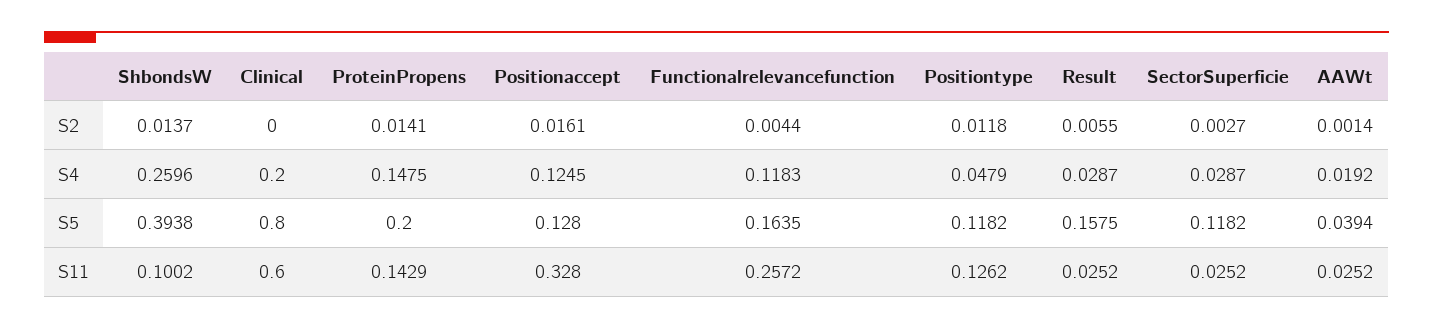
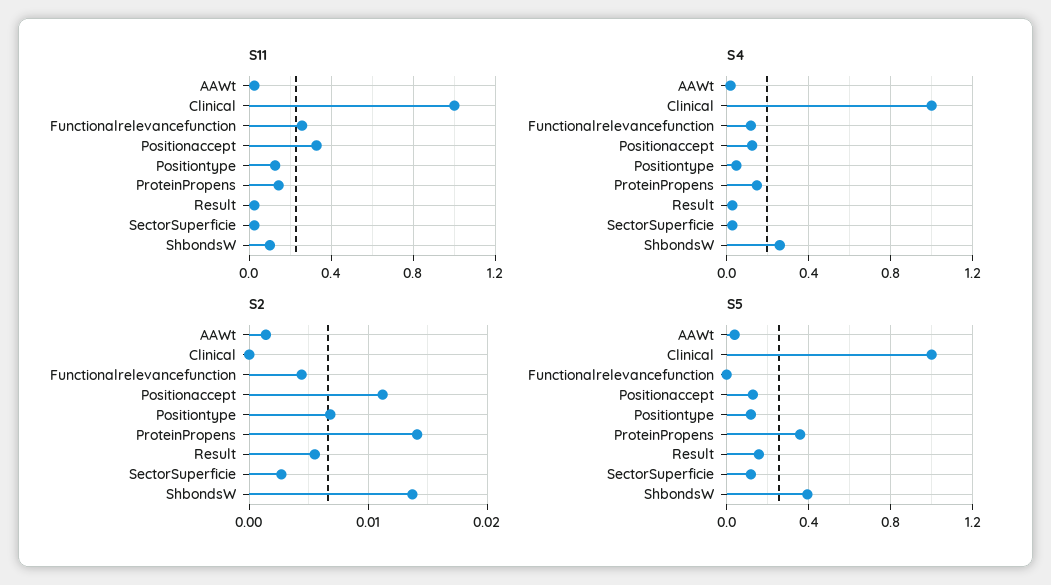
S2, Positionaccept: 0.0161 -> 0.011
S2, Positiontype: 0.0118 -> 0.007
S4, Clinical: 0.2 -> 1
S5, Clinical: 0.8 -> 1
S5, ProteinPropens: 0.2 -> 0.35
S5, Functionalrelevancefunction: 0.1635 -> 0
S11, Clinical: 0.6 -> 1

